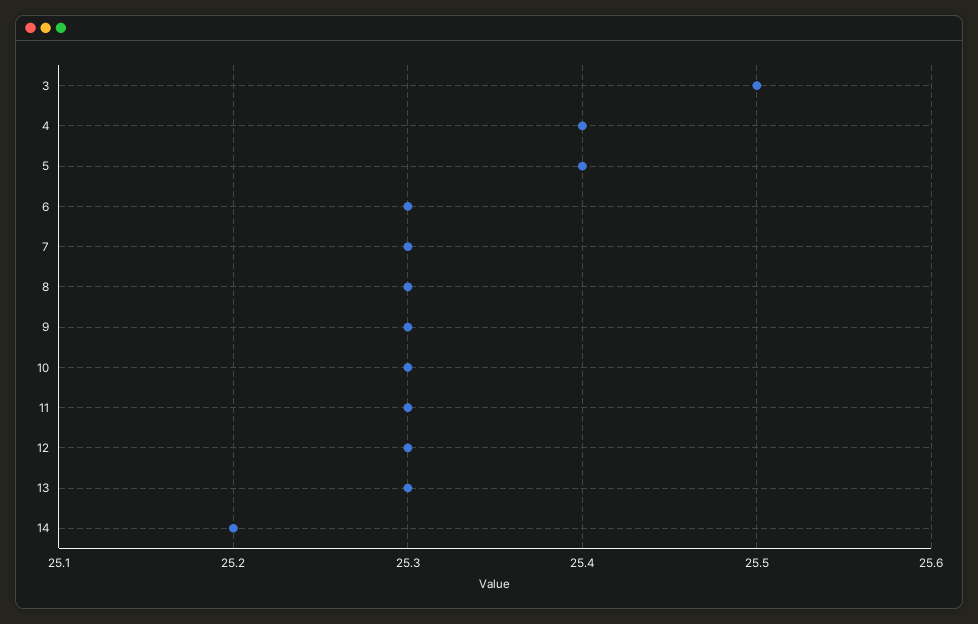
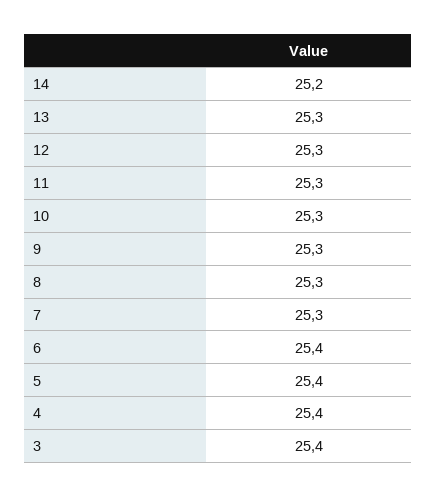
3: 25.5 -> 25.4
6: 25.3 -> 25.4

